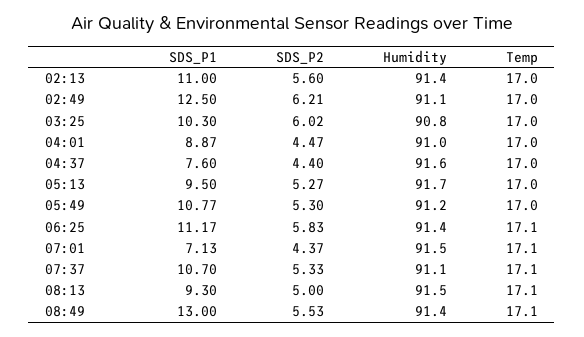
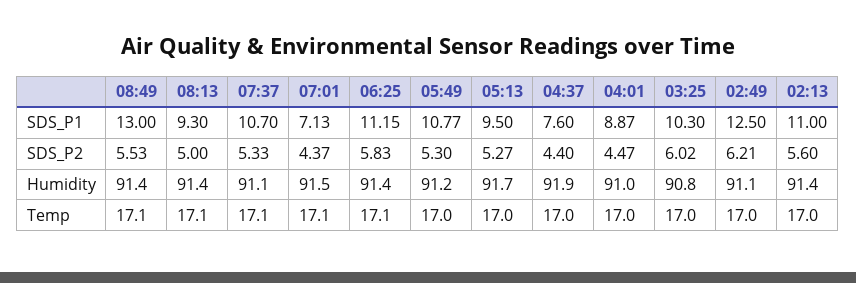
Humidity, 04:37: 91.6 -> 91.9
SDS_P1, 06:25: 11.17 -> 11.15
Humidity, 08:13: 91.5 -> 91.4

